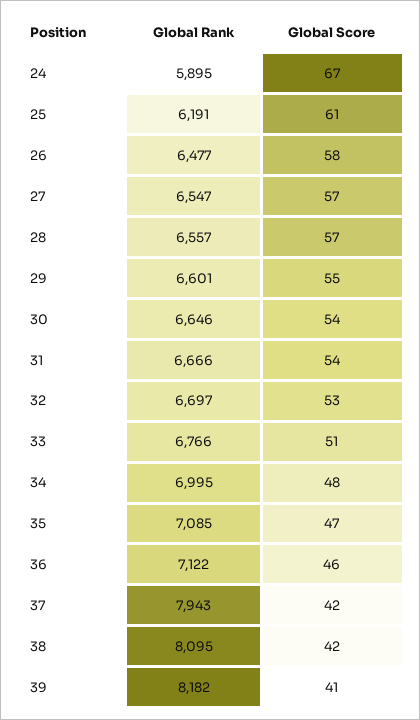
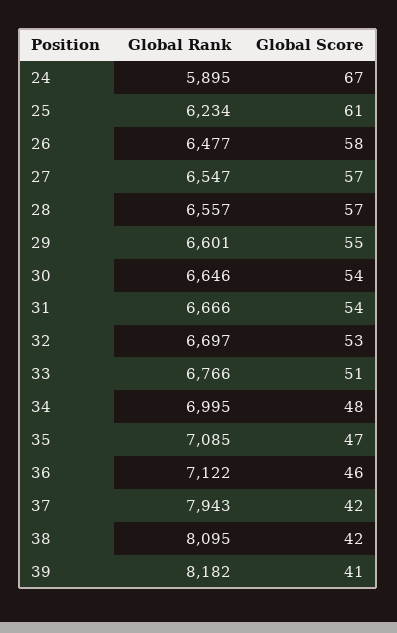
Global Rank, 25: 6191 -> 6234

